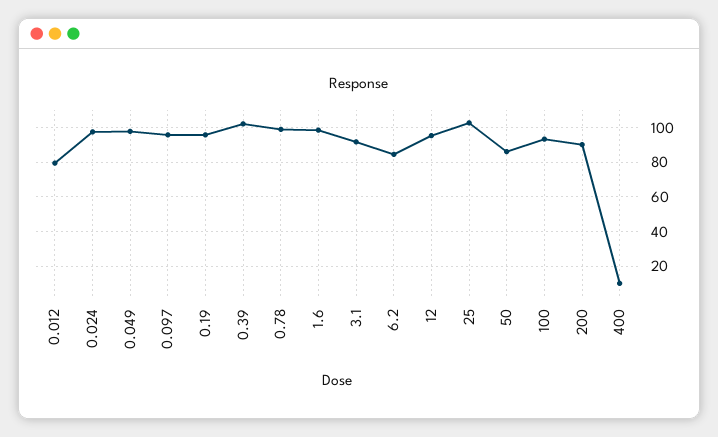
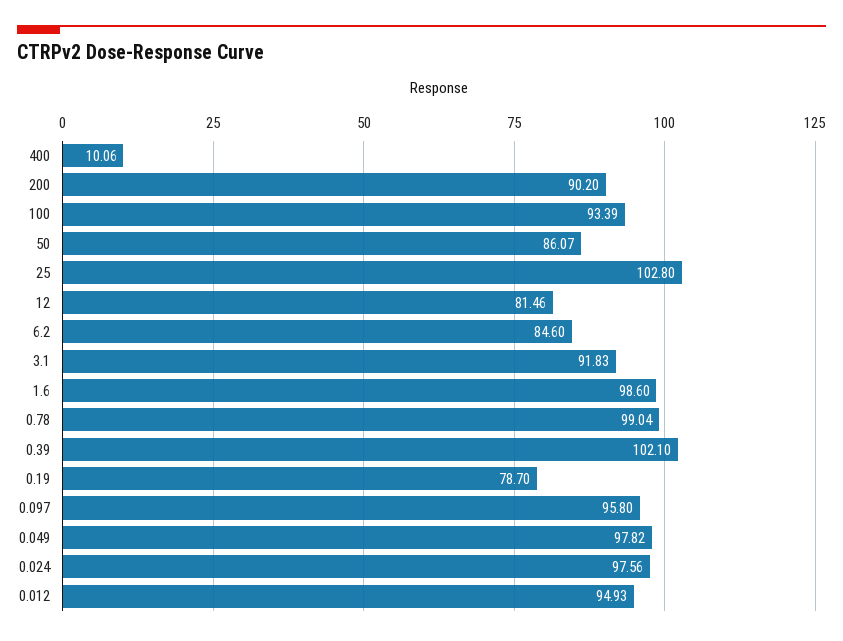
0.012: 80 -> 94.93
0.19: 95 -> 78.7
12: 95 -> 81.46

